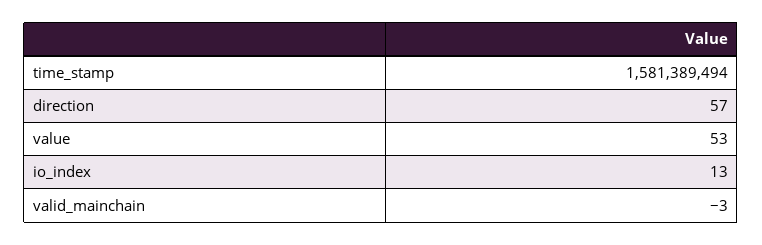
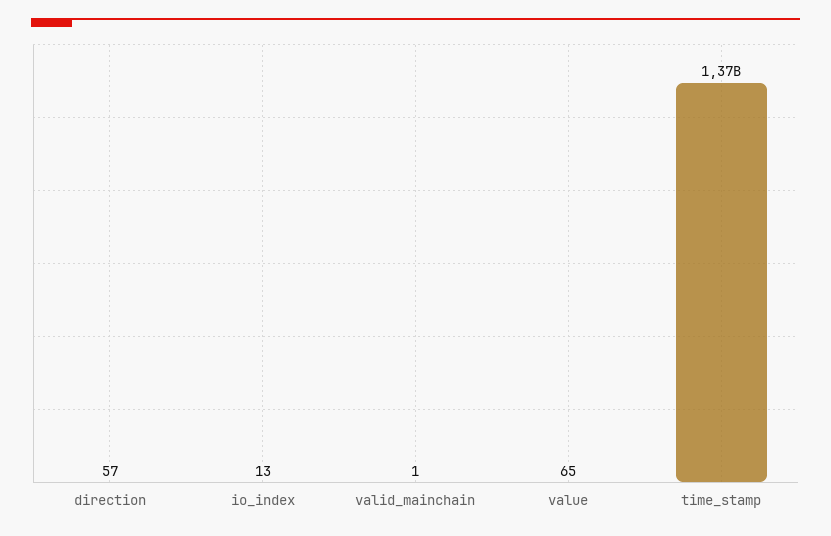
time_stamp: 1581389494 -> 1370000000
value: 53 -> 65
valid_mainchain: -3 -> 1

